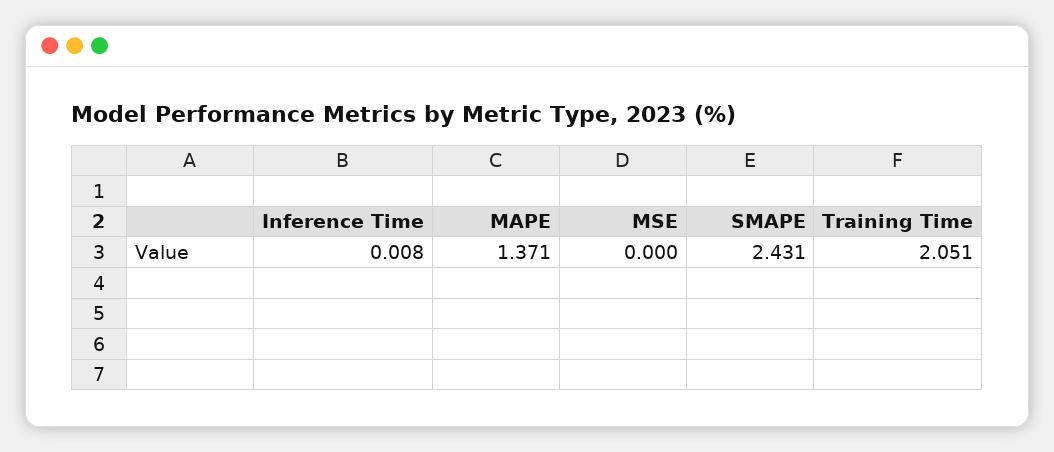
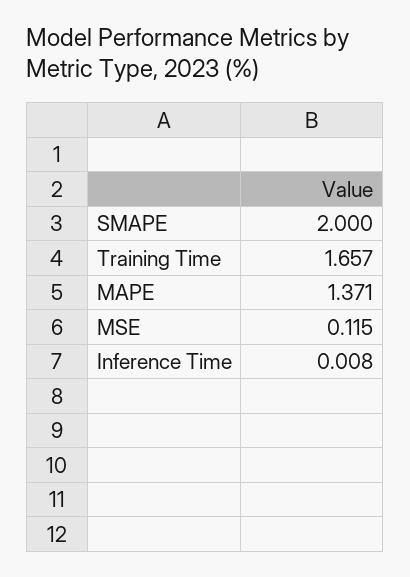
MSE: 0 -> 0.115
SMAPE: 2.431 -> 2
Training Time: 2.051 -> 1.657

